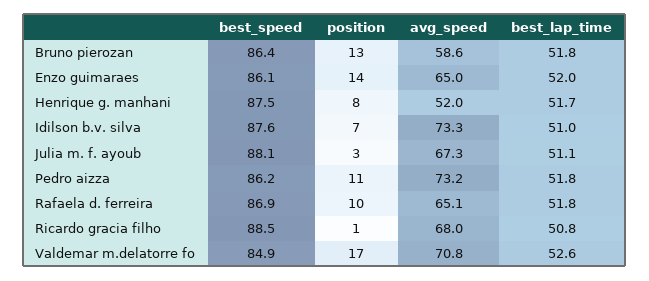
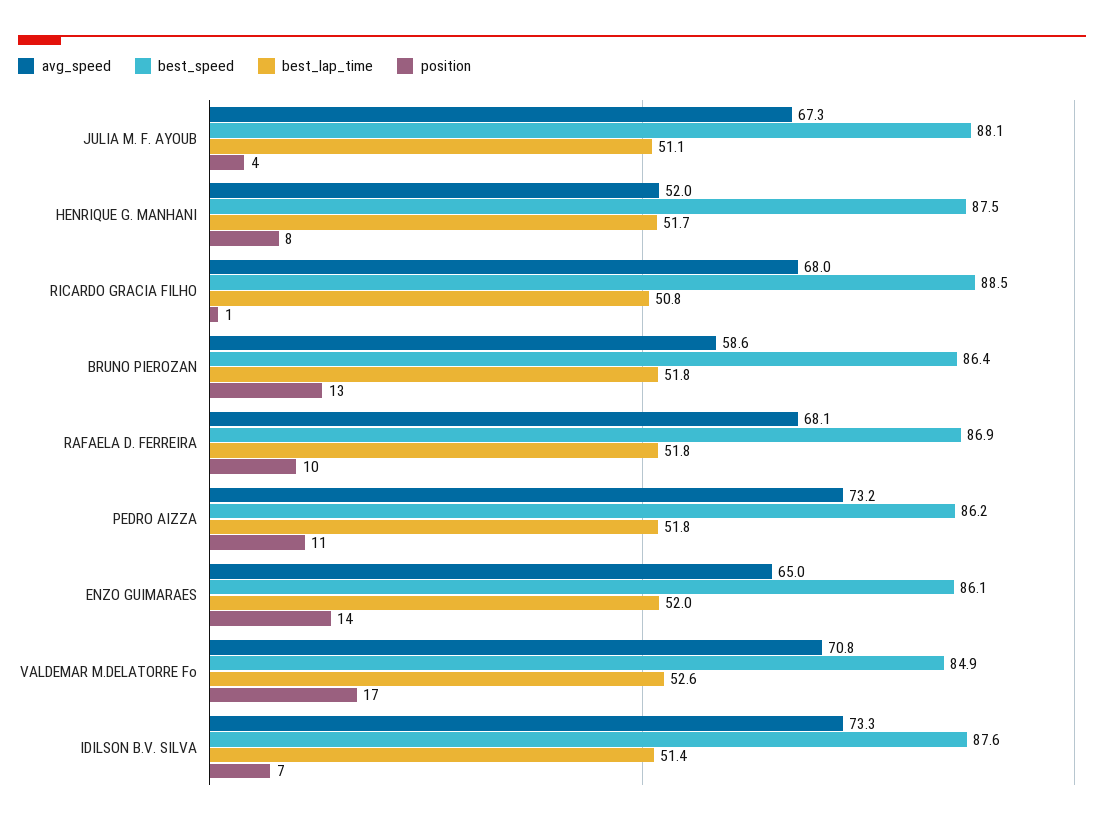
best_lap_time, Idilson b.v. silva: 51 -> 51.4
position, Julia m. f. ayoub: 3 -> 4
avg_speed, Rafaela d. ferreira: 65.1 -> 68.1

